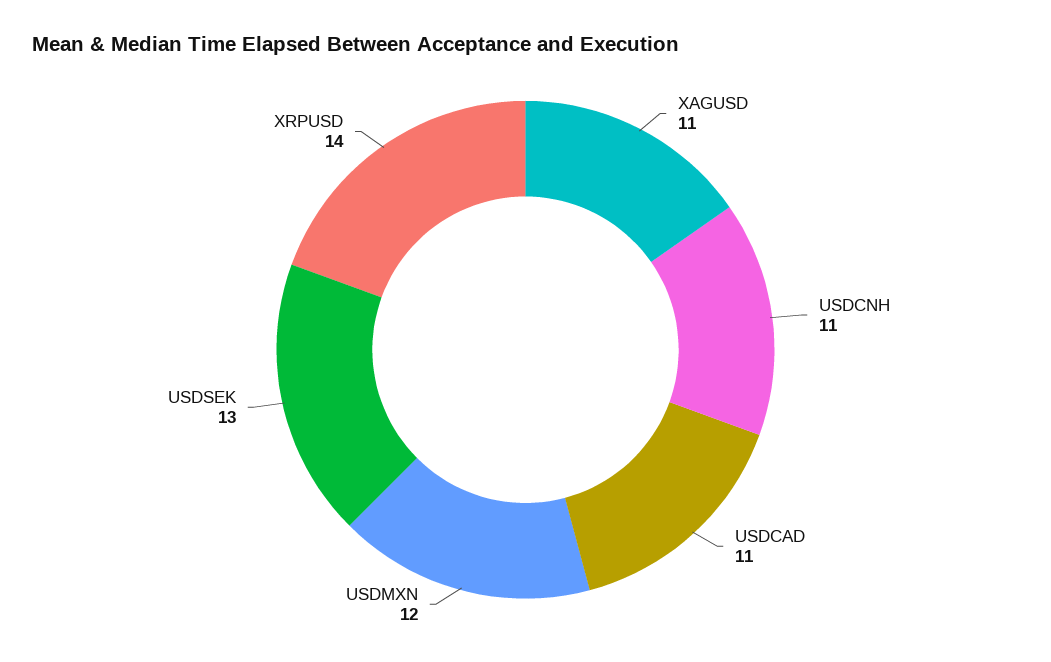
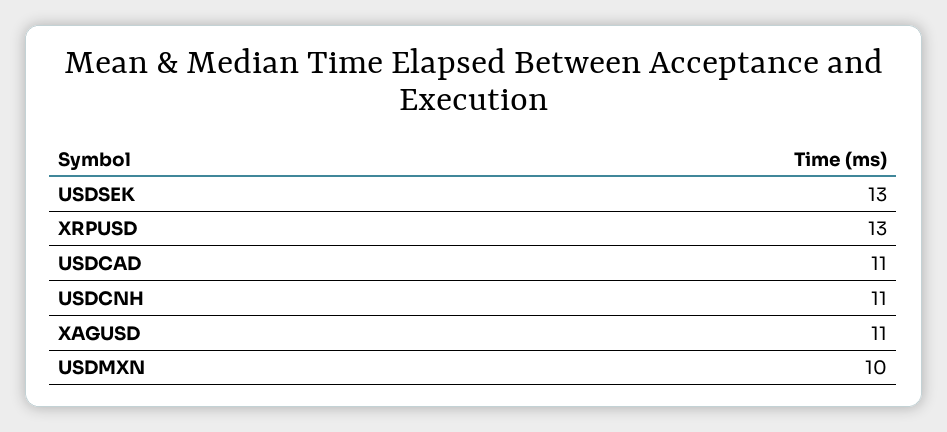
USDMXN: 12 -> 10
XRPUSD: 14 -> 13

